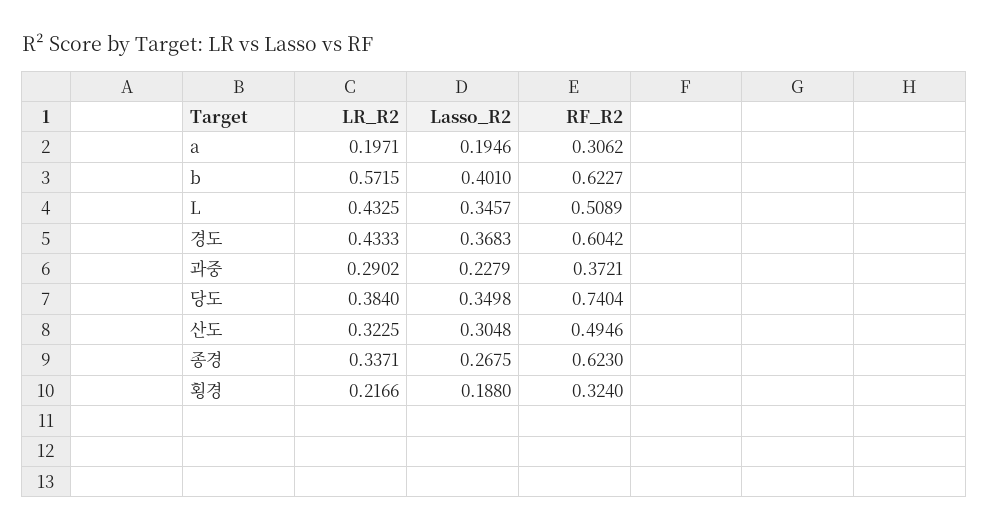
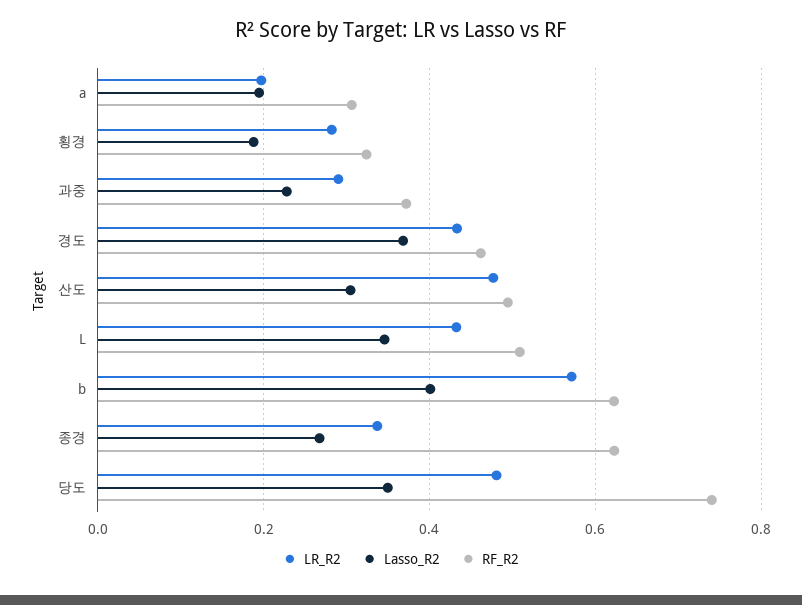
RF_R2, 경도: 0.6042 -> 0.46
LR_R2, 당도: 0.384 -> 0.48
LR_R2, 산도: 0.3225 -> 0.48
LR_R2, 횡경: 0.2166 -> 0.28

